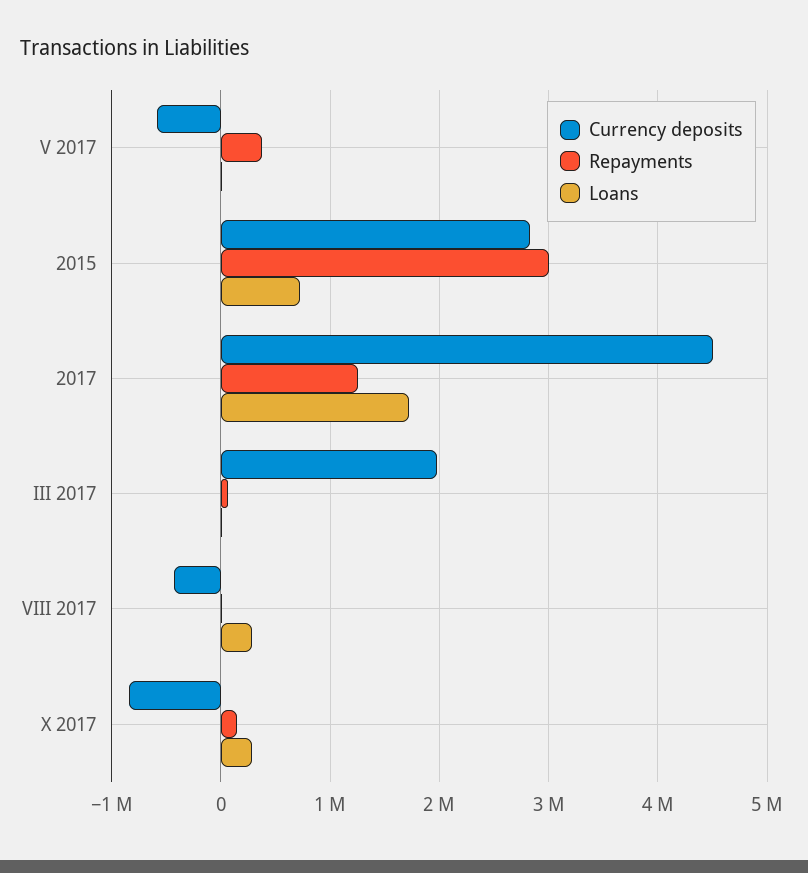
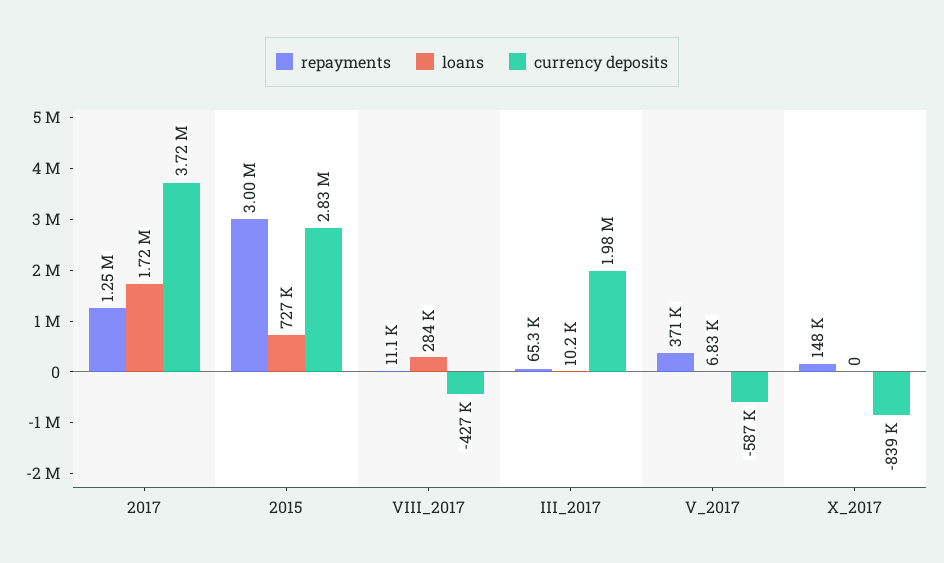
Currency deposits, 2017: 4500000 -> 3720000
Loans, X 2017: 300000 -> 0

